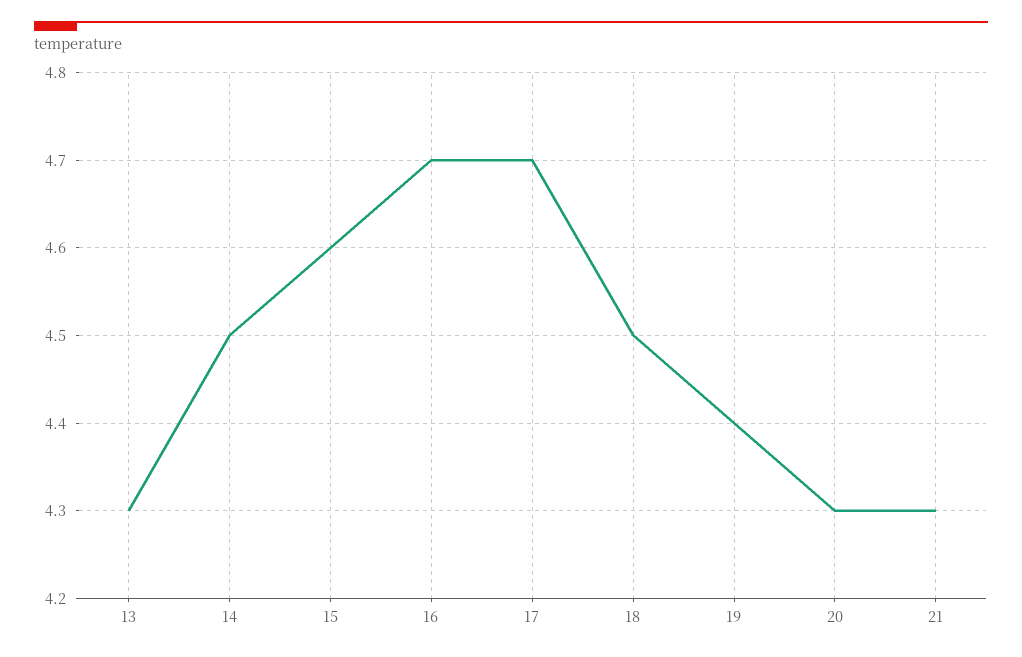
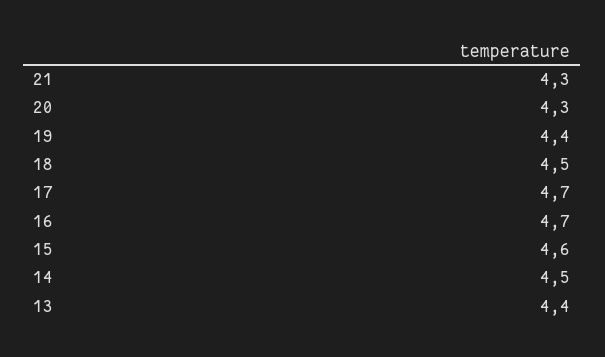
13: 4.3 -> 4.4

